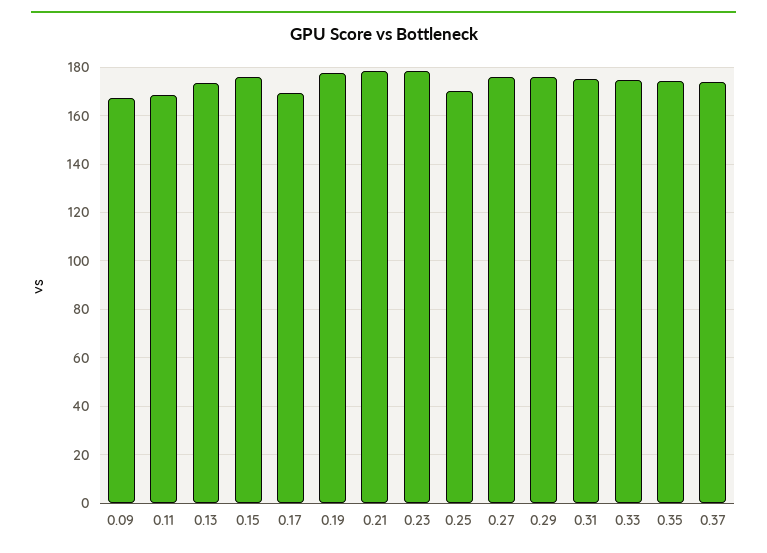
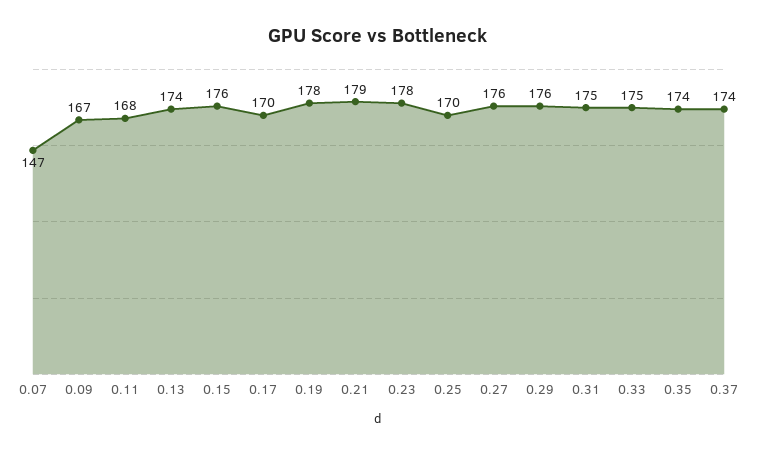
0.07: none -> 147

